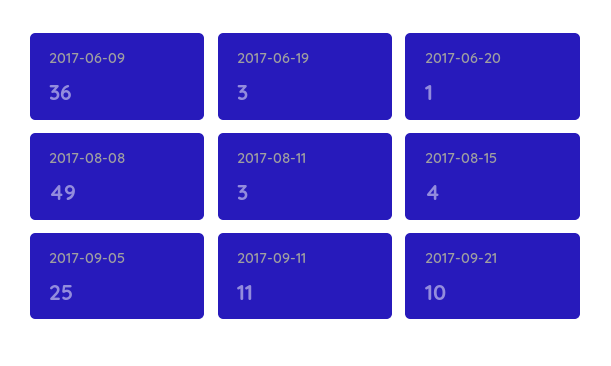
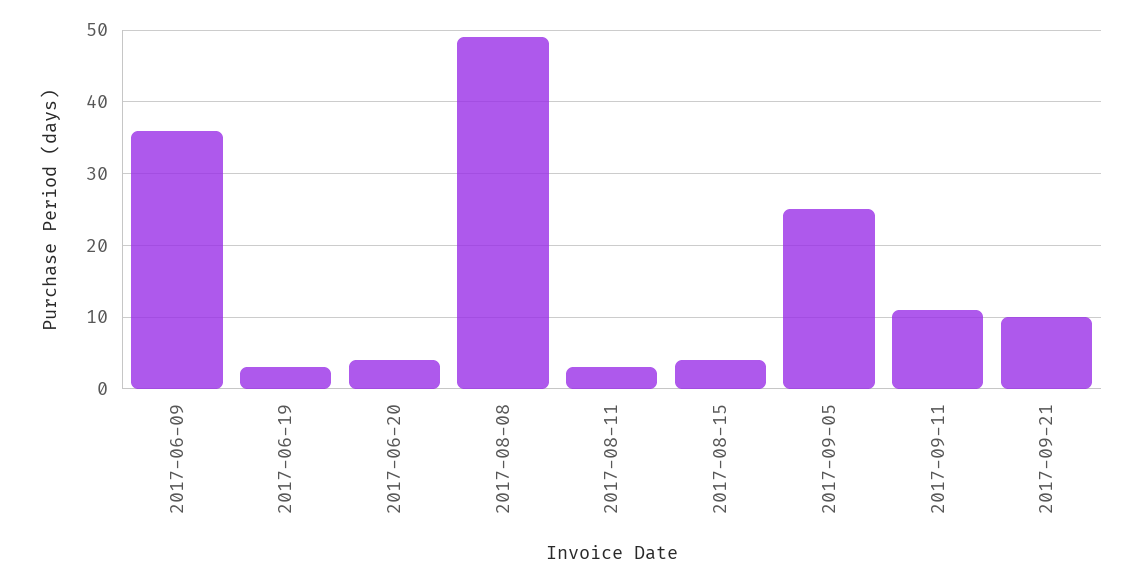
2017-06-20: 1 -> 4

